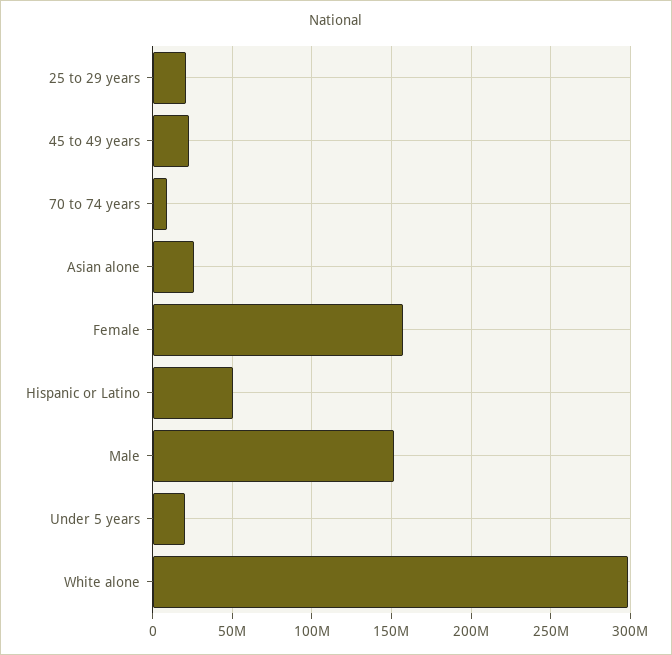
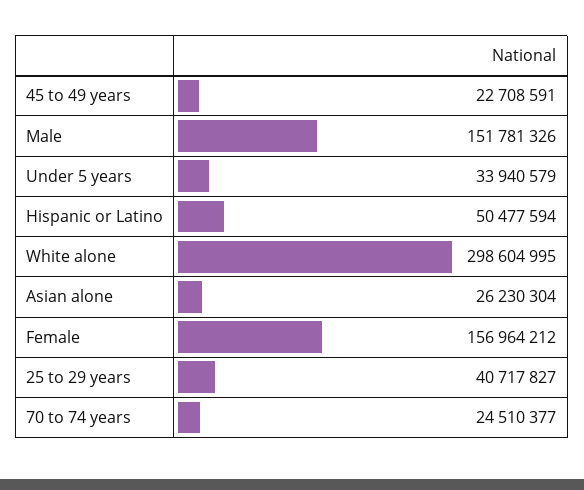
25 to 29 years: 20000000 -> 40717827
70 to 74 years: 10000000 -> 24510377
Under 5 years: 20000000 -> 33940579

